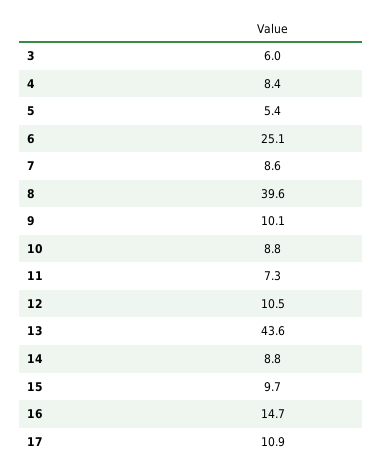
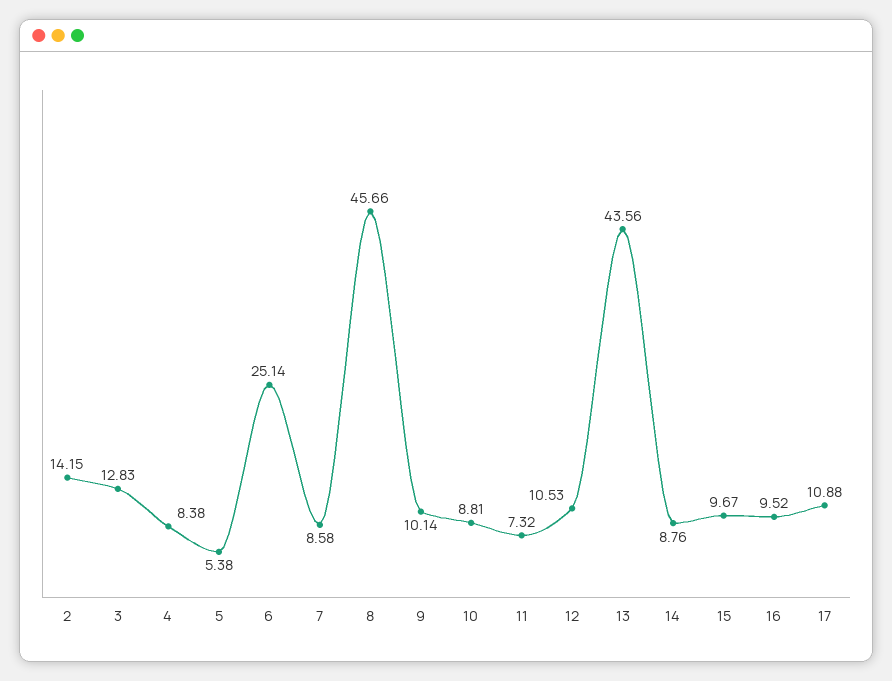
3: 6 -> 12.83
8: 39.6 -> 45.66
16: 14.7 -> 9.52
2: none -> 14.15

